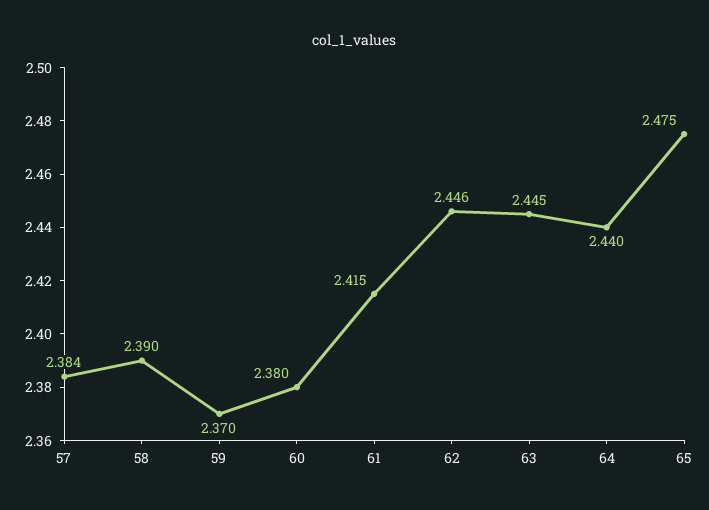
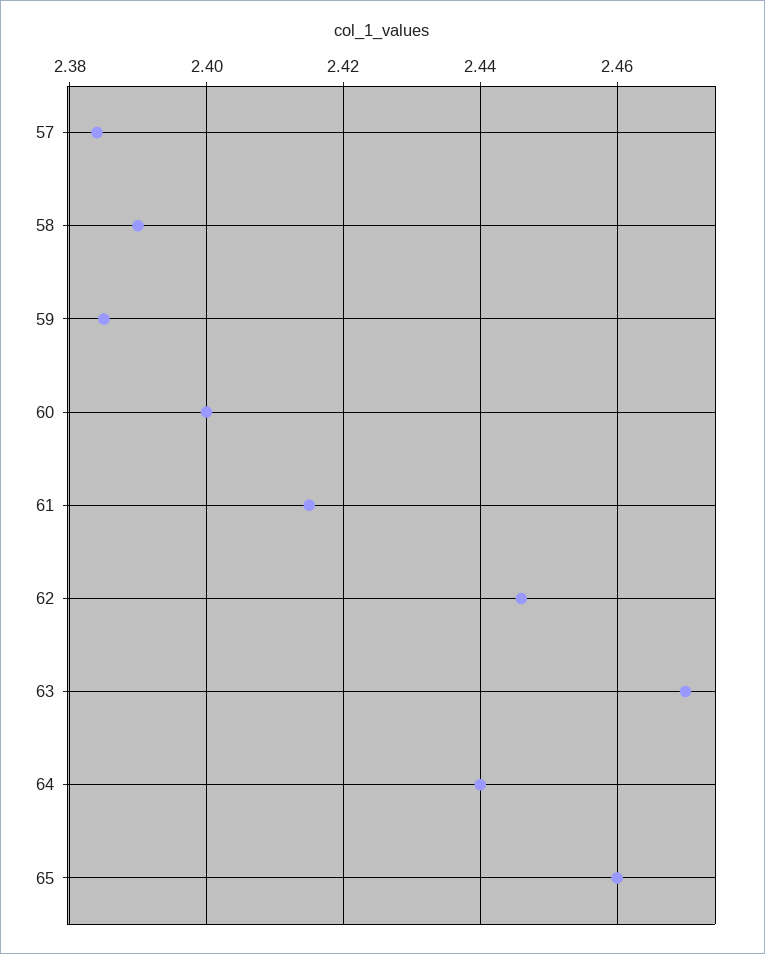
59: 2.37 -> 2.385
60: 2.38 -> 2.4
63: 2.445 -> 2.47
65: 2.475 -> 2.46

